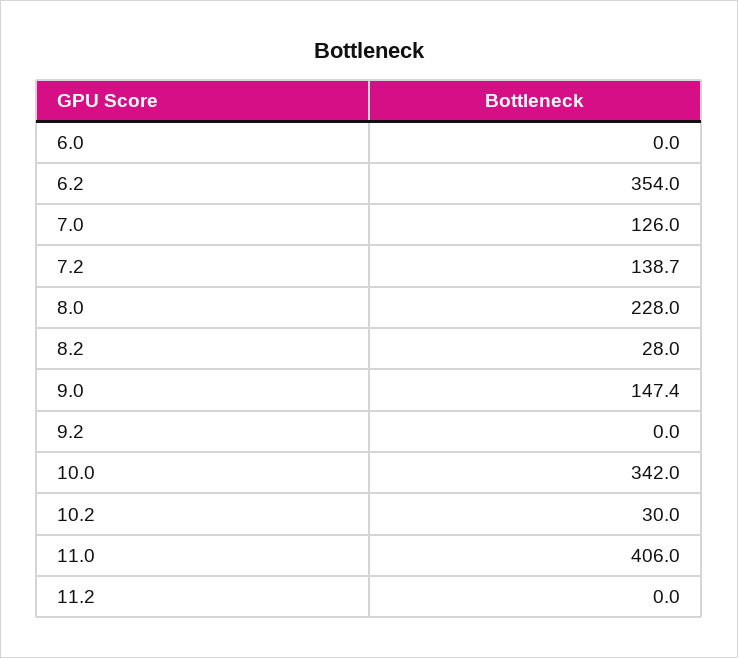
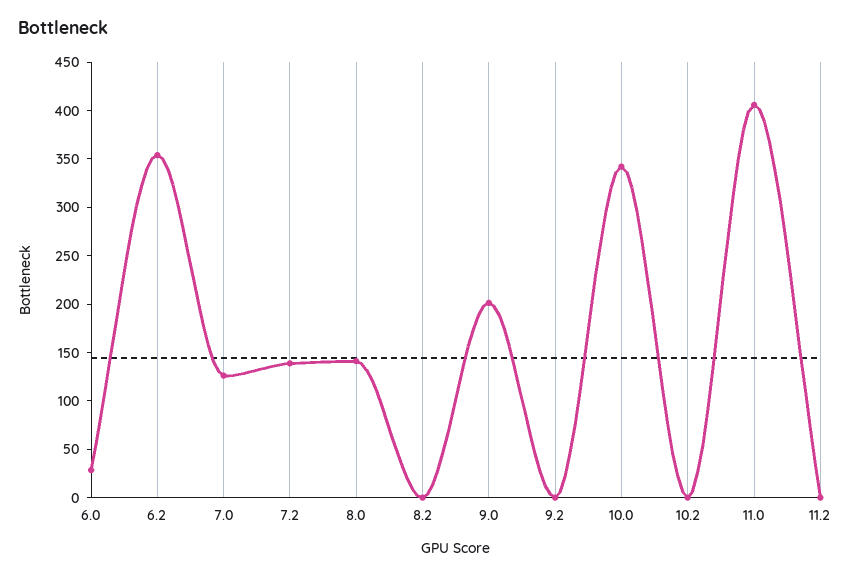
6.0: 0 -> 30
8.0: 228 -> 140
8.2: 28 -> 0
9.0: 147.4 -> 200
10.2: 30 -> 0

